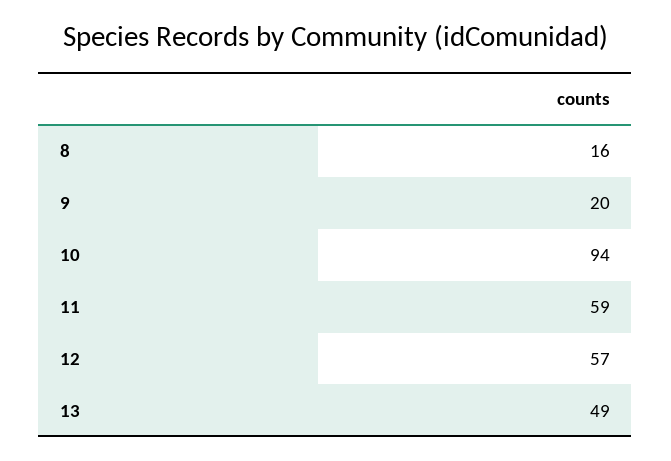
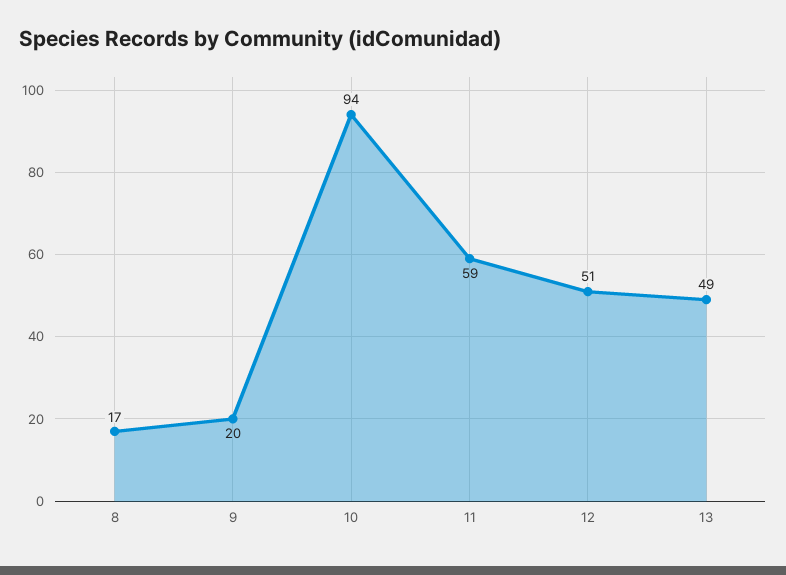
8: 16 -> 17
12: 57 -> 51

